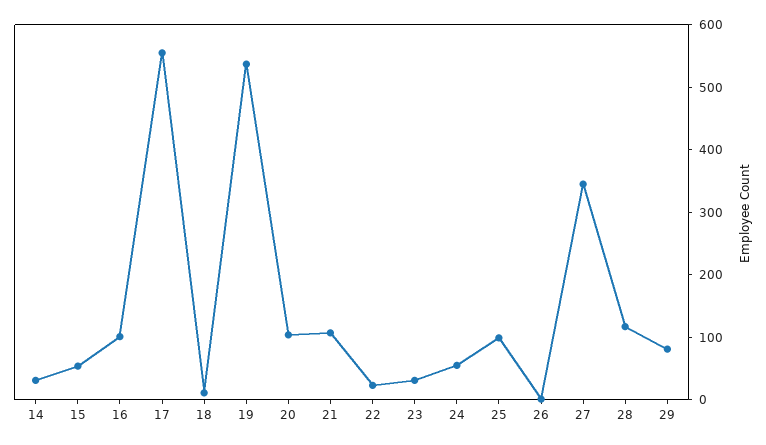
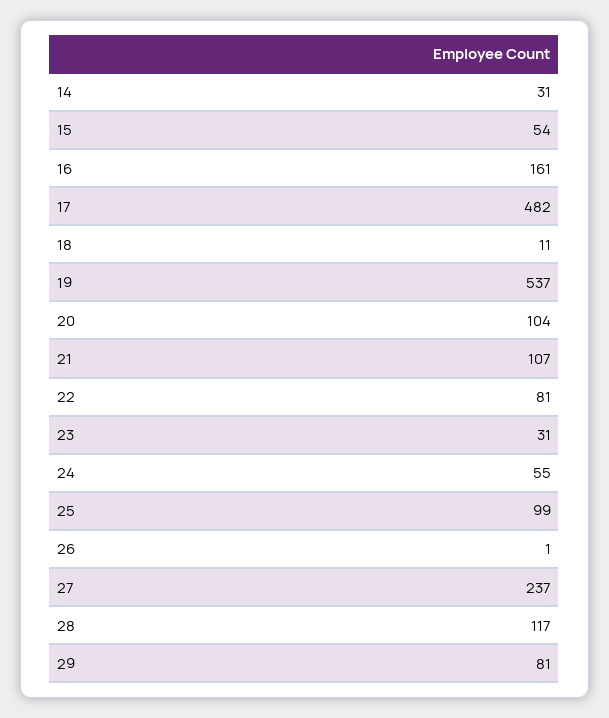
16: 100 -> 161
17: 560 -> 482
22: 20 -> 81
27: 340 -> 237

